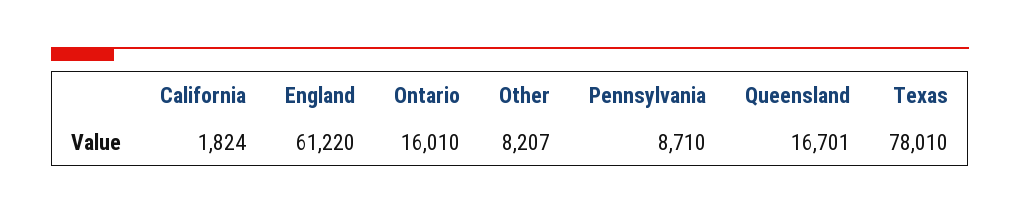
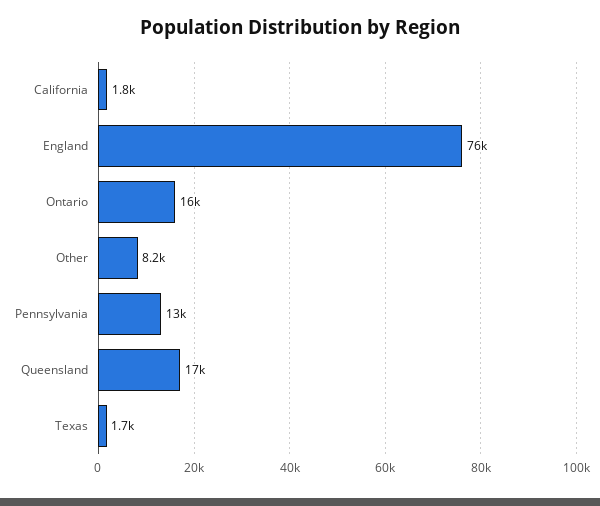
England: 61220 -> 76000
Pennsylvania: 8710 -> 13000
Texas: 78010 -> 1700

